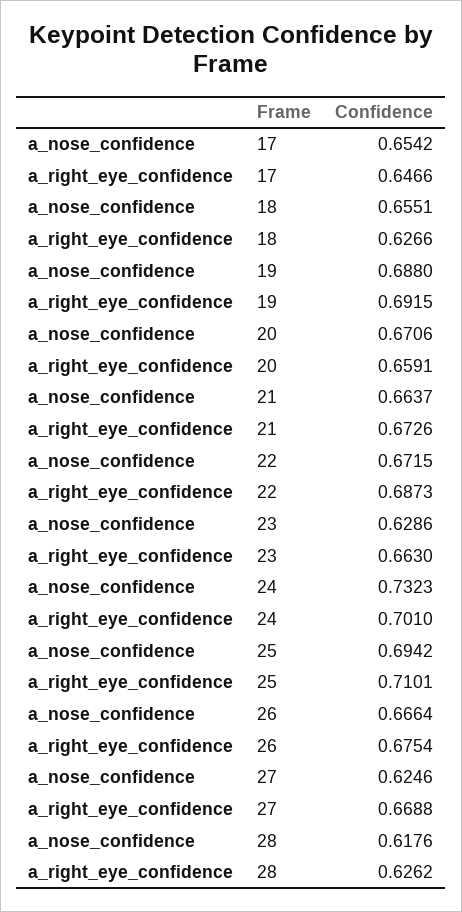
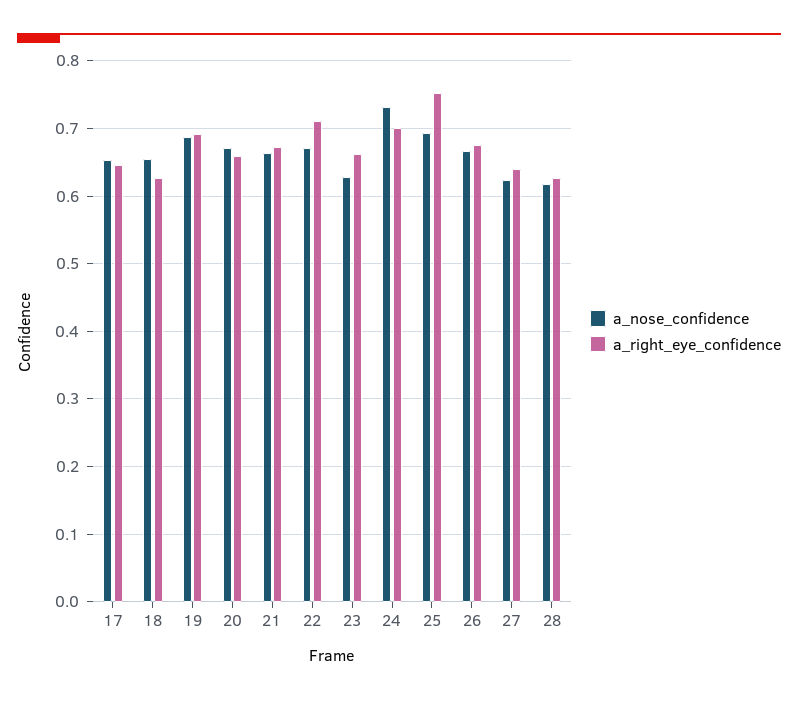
a_right_eye_confidence, 22: 0.6873 -> 0.71
a_right_eye_confidence, 25: 0.7101 -> 0.75
a_right_eye_confidence, 27: 0.6688 -> 0.64

